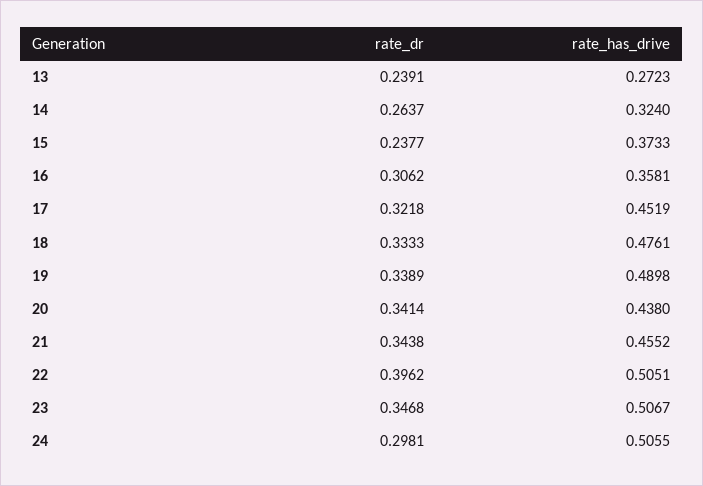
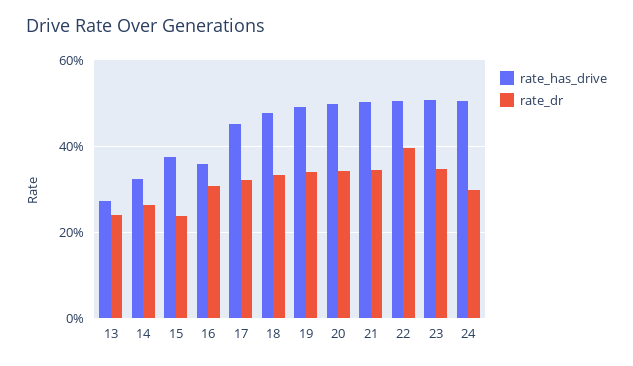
rate_has_drive, 20: 0.438 -> 0.5
rate_has_drive, 21: 0.4552 -> 0.5

